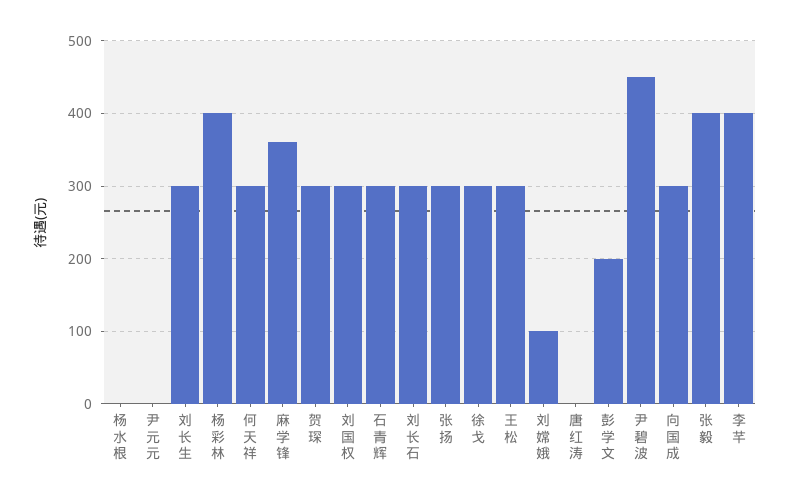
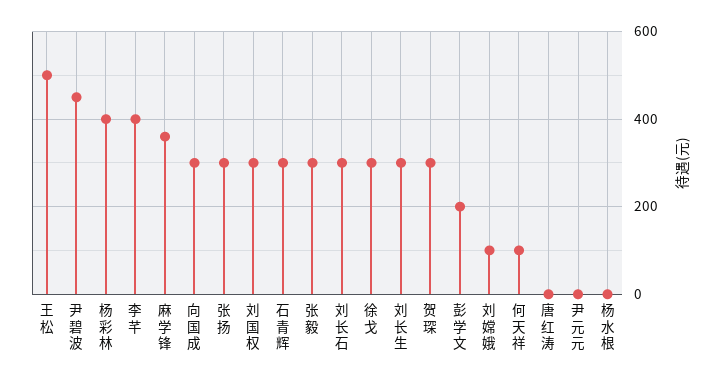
何天祥: 300 -> 100
王松: 300 -> 500
张毅: 400 -> 300

